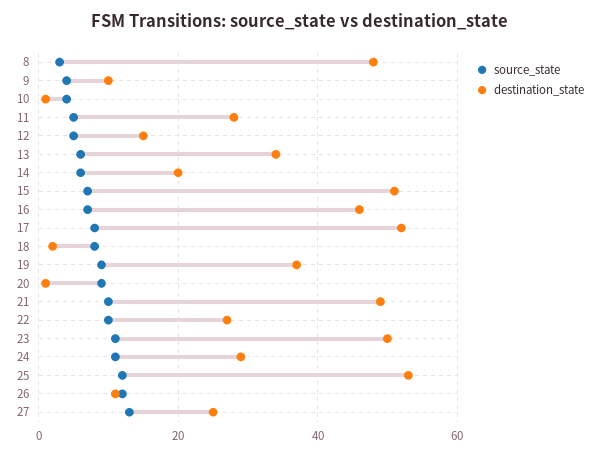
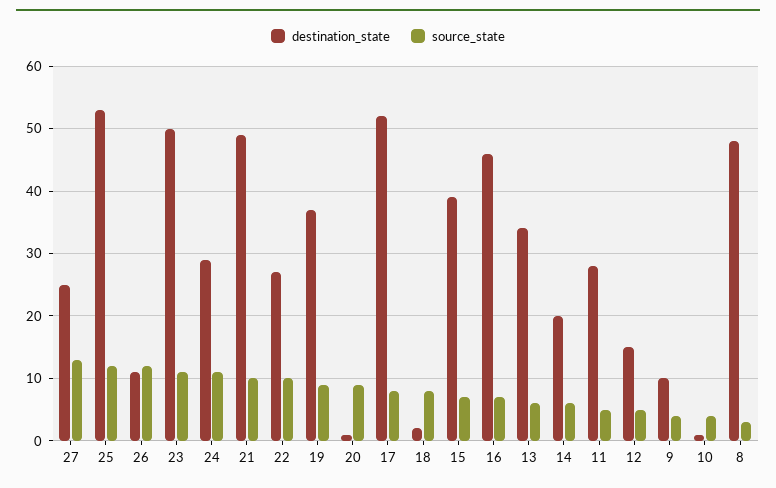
destination_state, 15: 50 -> 39

